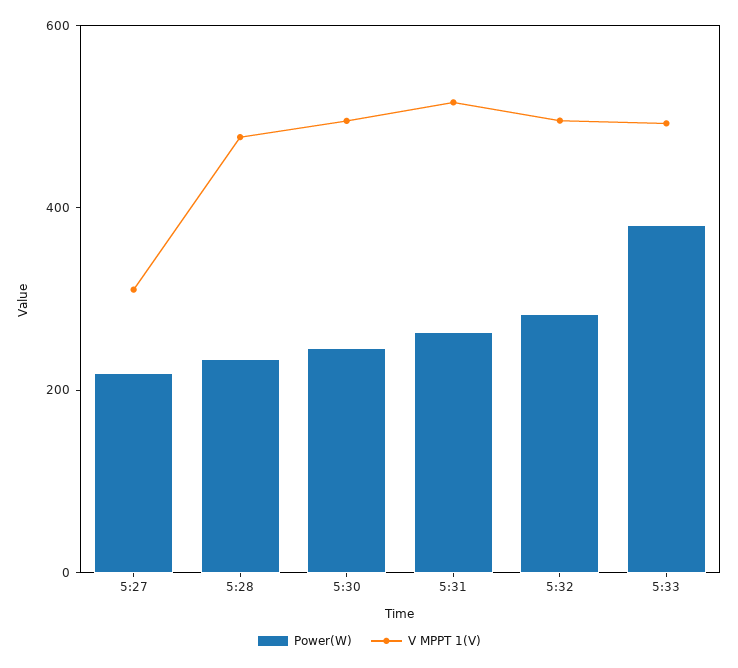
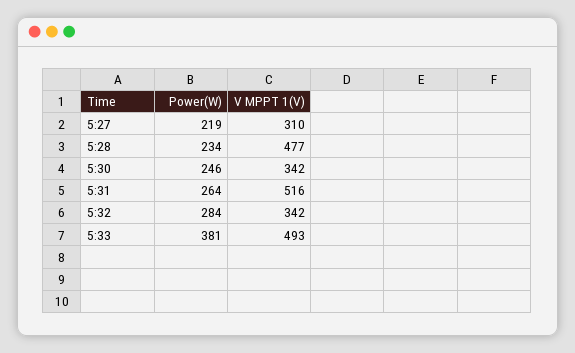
V MPPT 1(V), 5:30: 500 -> 342
V MPPT 1(V), 5:32: 500 -> 342

